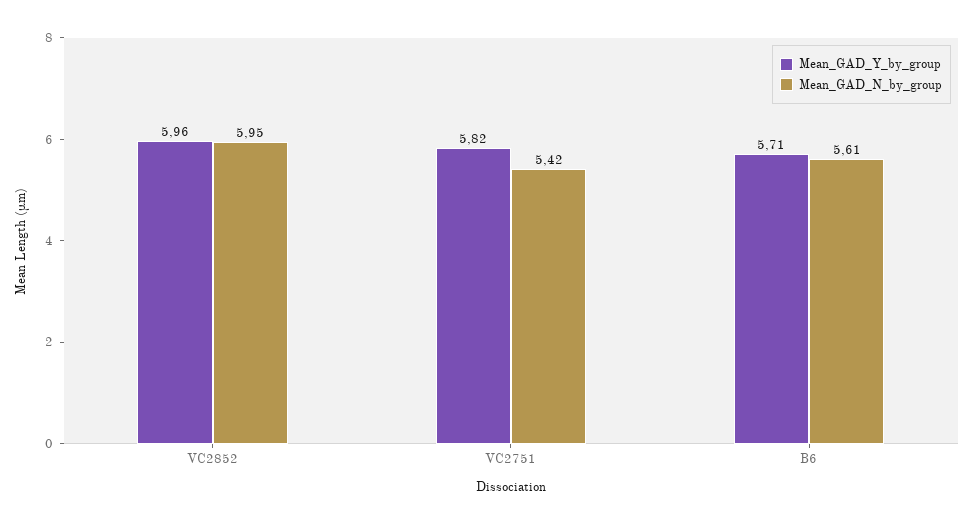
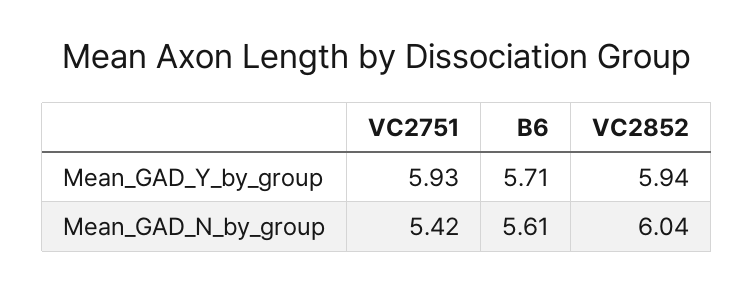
Mean_GAD_Y_by_group, VC2852: 5.96 -> 5.94
Mean_GAD_N_by_group, VC2852: 5.95 -> 6.04
Mean_GAD_Y_by_group, VC2751: 5.82 -> 5.93

